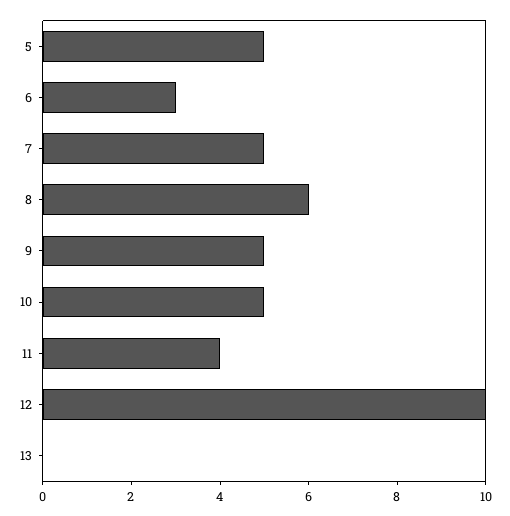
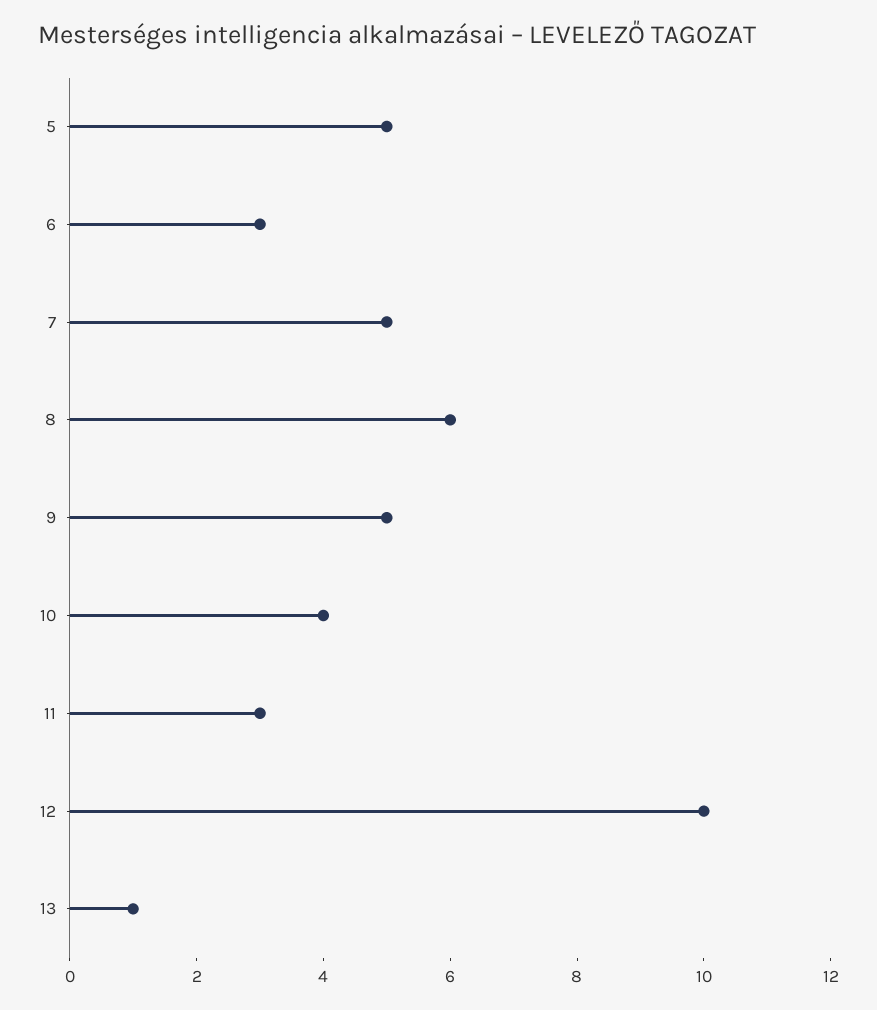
10: 5 -> 4
11: 4 -> 3
13: 0 -> 1

